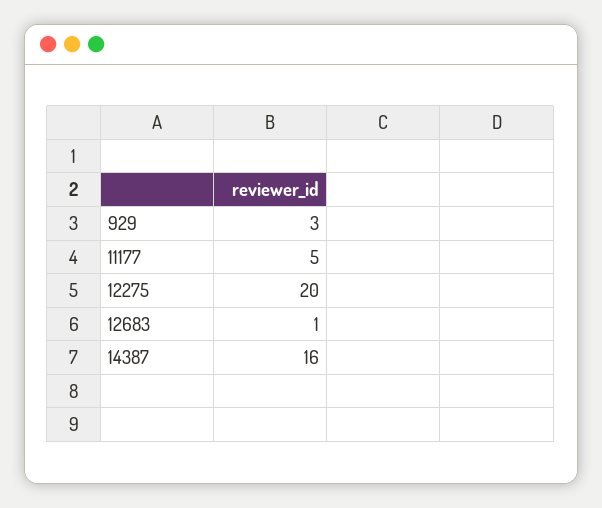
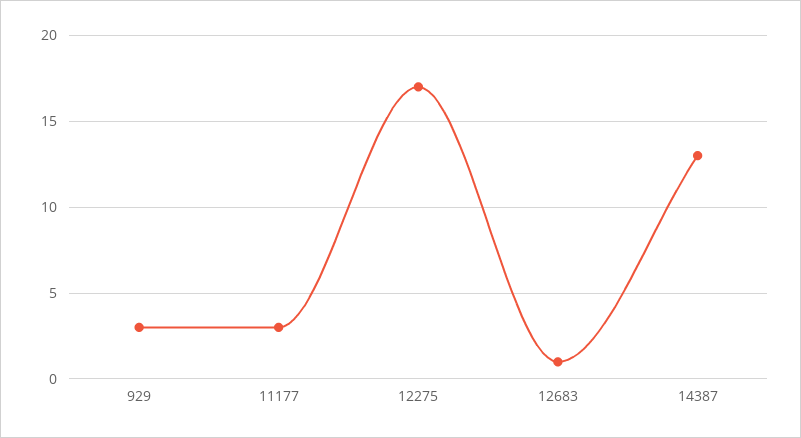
11177: 5 -> 3
12275: 20 -> 17
14387: 16 -> 13

